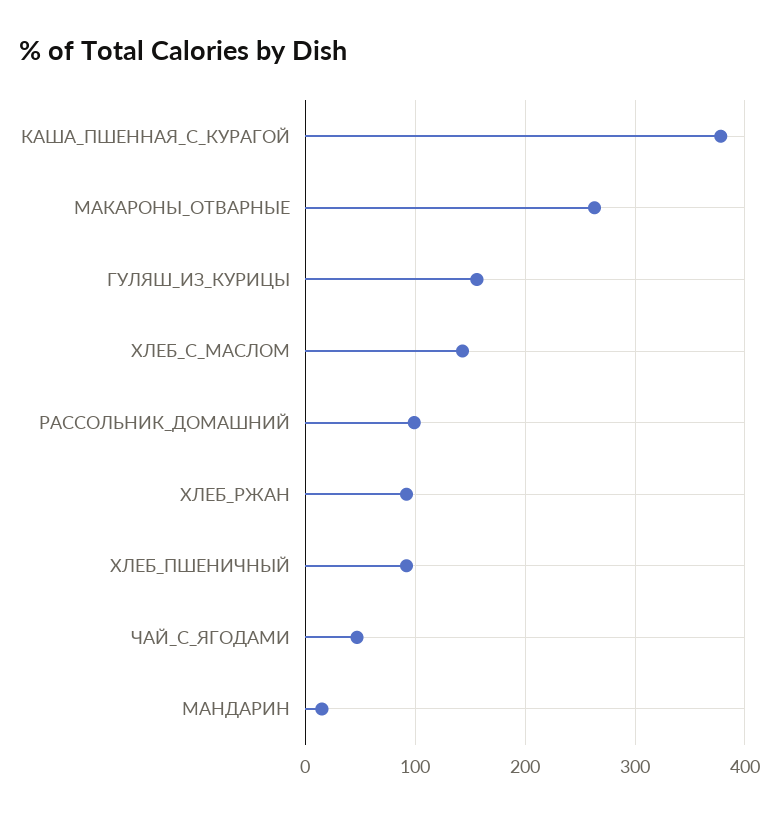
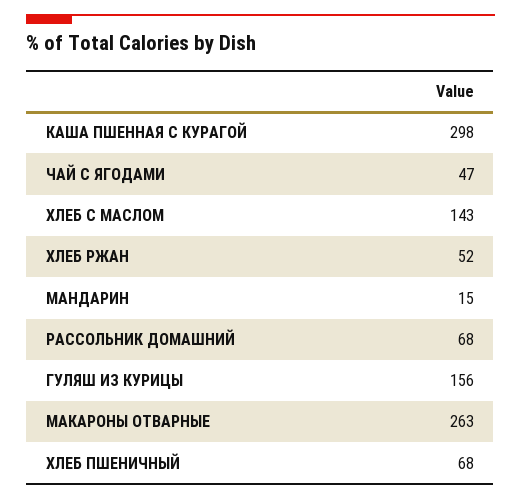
КАША_ПШЕННАЯ_С_КУРАГОЙ: 380 -> 298
РАССОЛЬНИК_ДОМАШНИЙ: 100 -> 68
ХЛЕБ_РЖАН: 90 -> 52
ХЛЕБ_ПШЕНИЧНЫЙ: 90 -> 68

